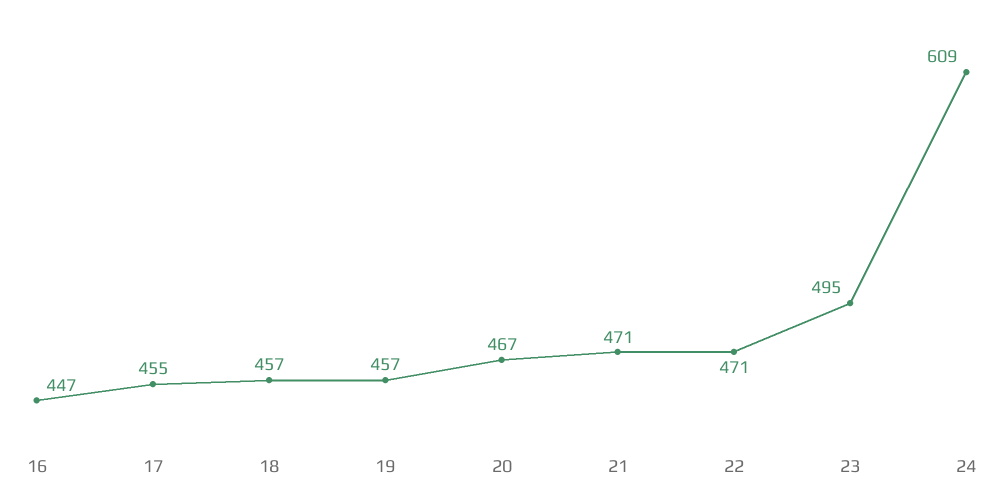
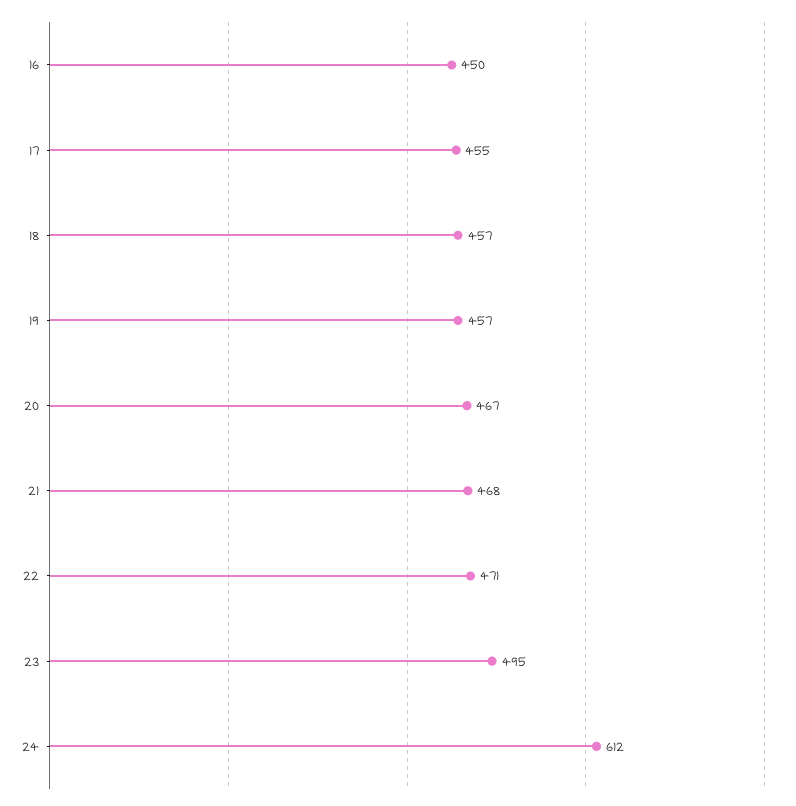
16: 447 -> 450
21: 471 -> 468
24: 609 -> 612

